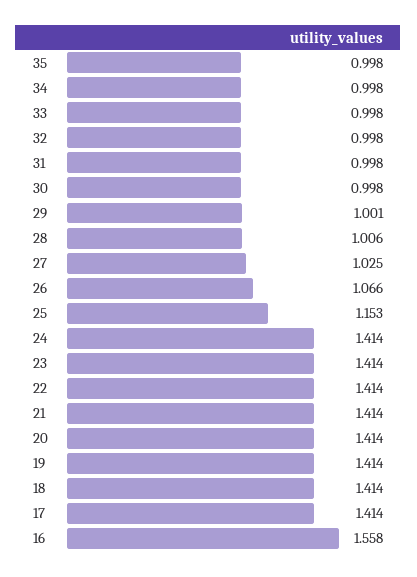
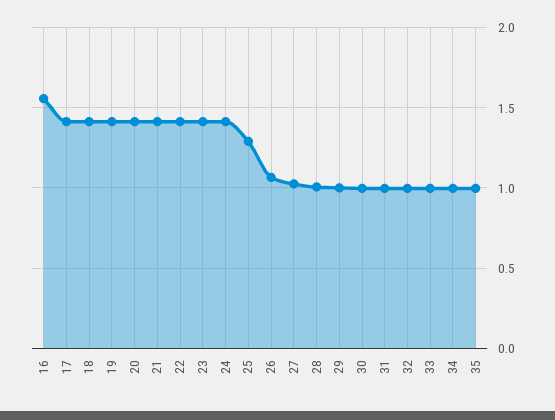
25: 1.153 -> 1.3

